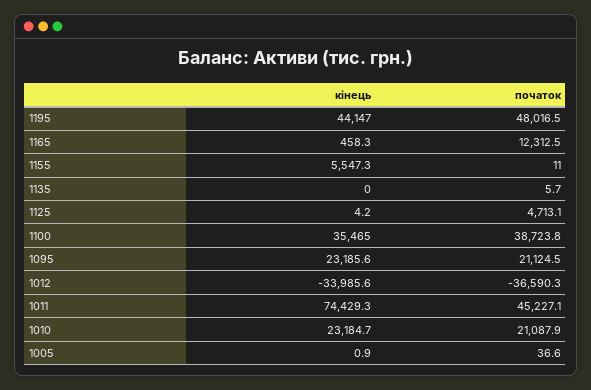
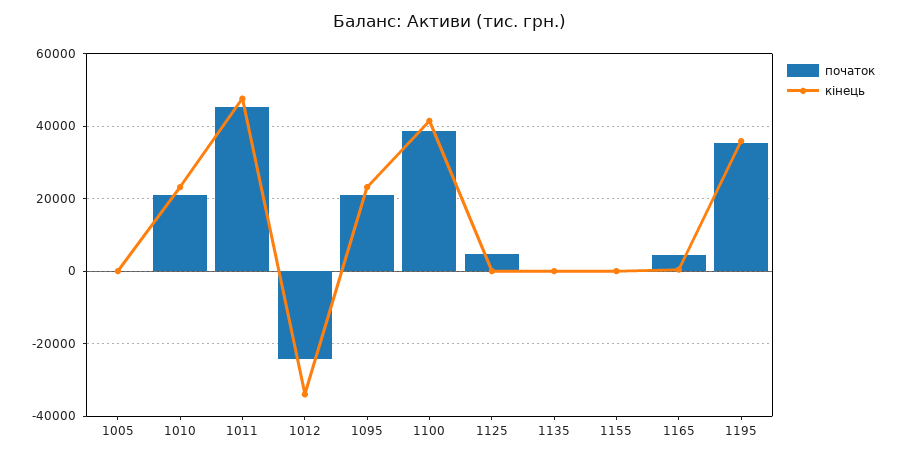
кінець, 1195: 44147 -> 36000
початок, 1195: 48016.5 -> 36000
початок, 1165: 12312.5 -> 4000
кінець, 1155: 5547.3 -> 0
кінець, 1100: 35465 -> 42000
початок, 1012: -36590.3 -> -24000
кінець, 1011: 74429.3 -> 48000

